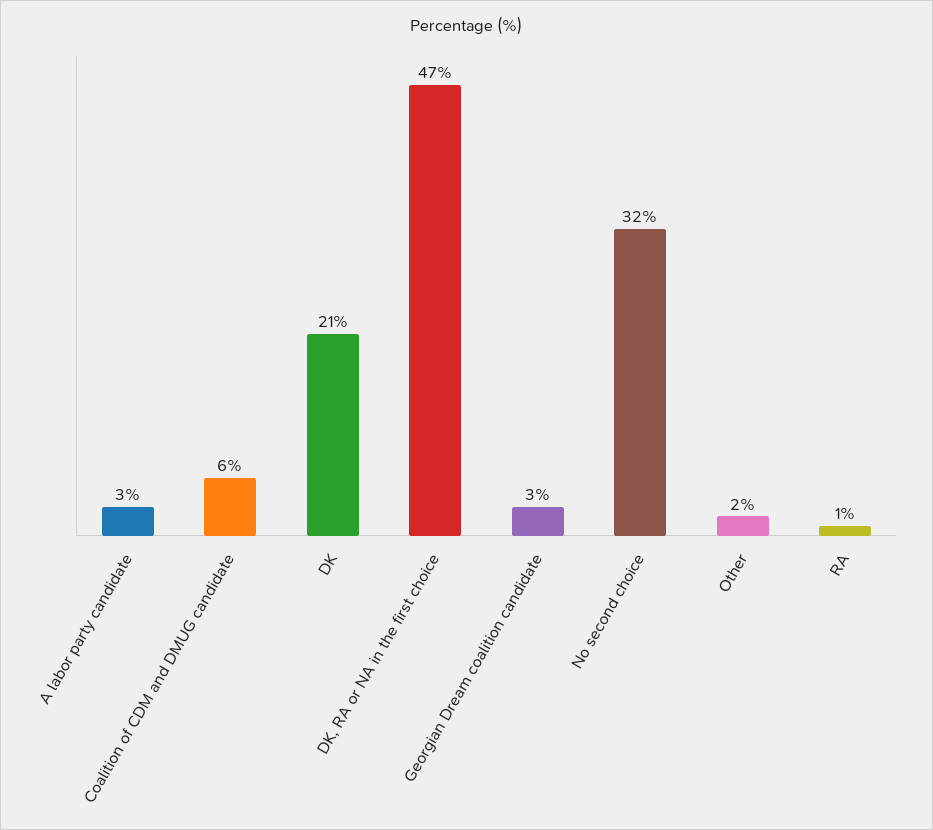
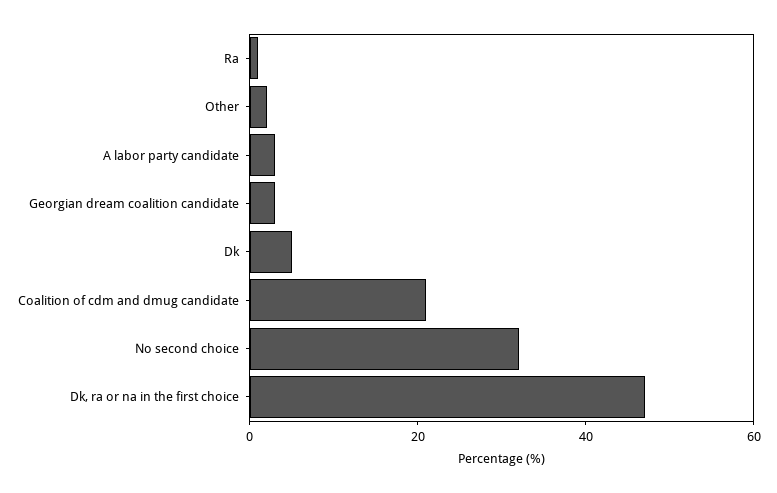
Coalition of CDM and DMUG candidate: 6 -> 20
DK: 21 -> 5

